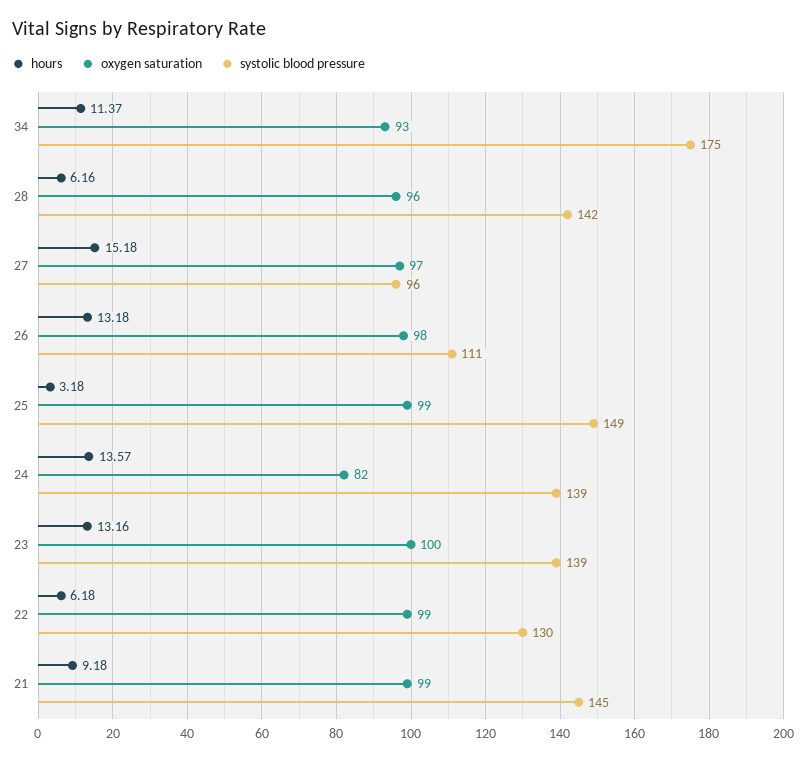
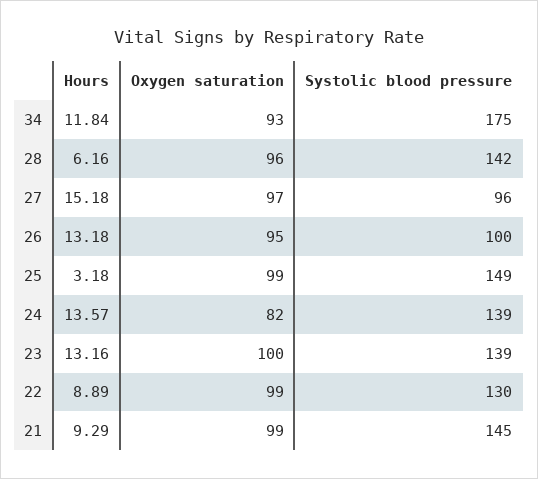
hours, 34: 11.37 -> 11.84
oxygen saturation, 26: 98 -> 95
systolic blood pressure, 26: 111 -> 100
hours, 22: 6.18 -> 8.89
hours, 21: 9.18 -> 9.29

